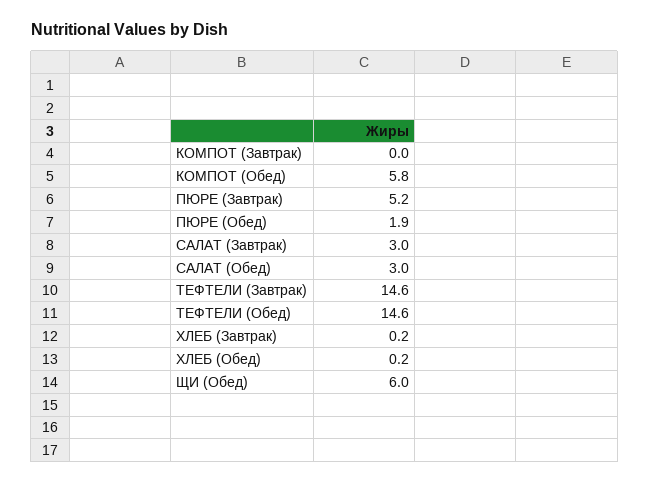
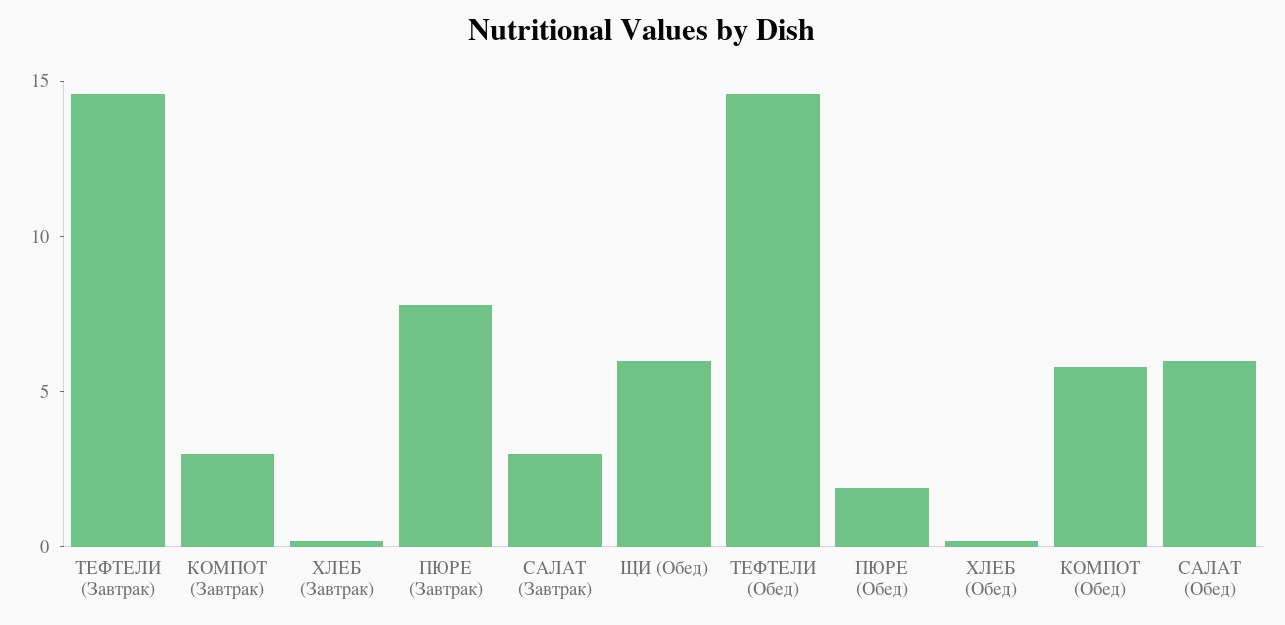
КОМПОТ (Завтрак): 0 -> 3
ПЮРЕ (Завтрак): 5.2 -> 8
САЛАТ (Обед): 3 -> 6

